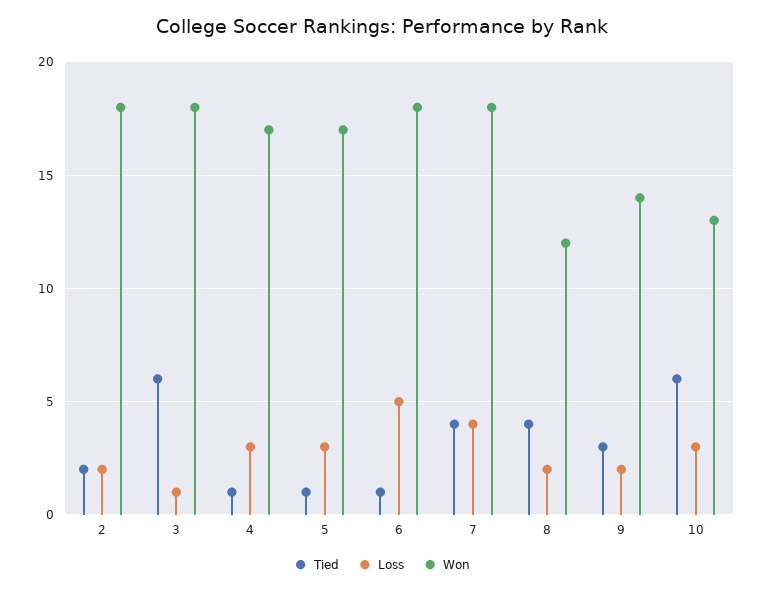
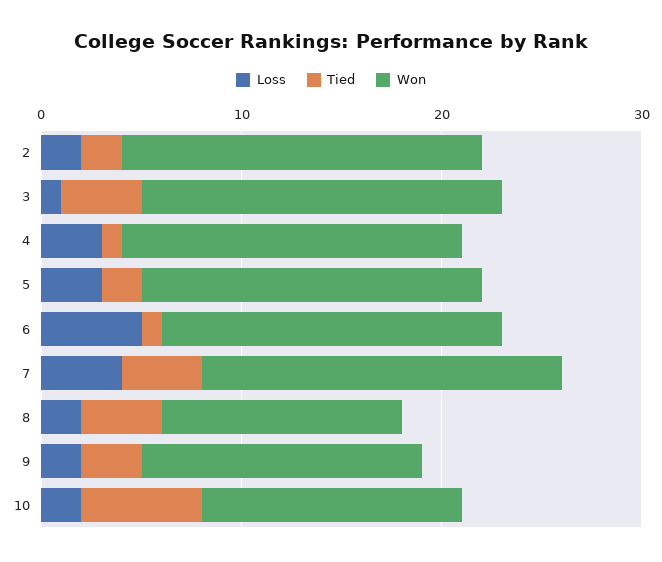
Tied, 3: 6 -> 4
Tied, 5: 1 -> 2
Won, 6: 18 -> 17
Loss, 10: 3 -> 2

